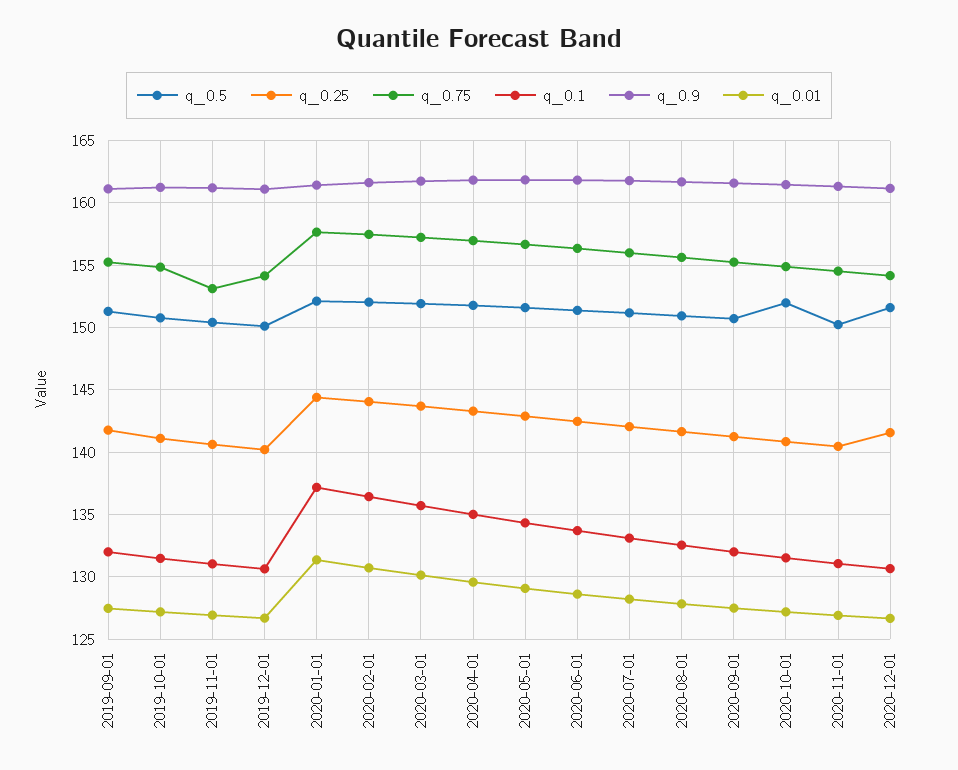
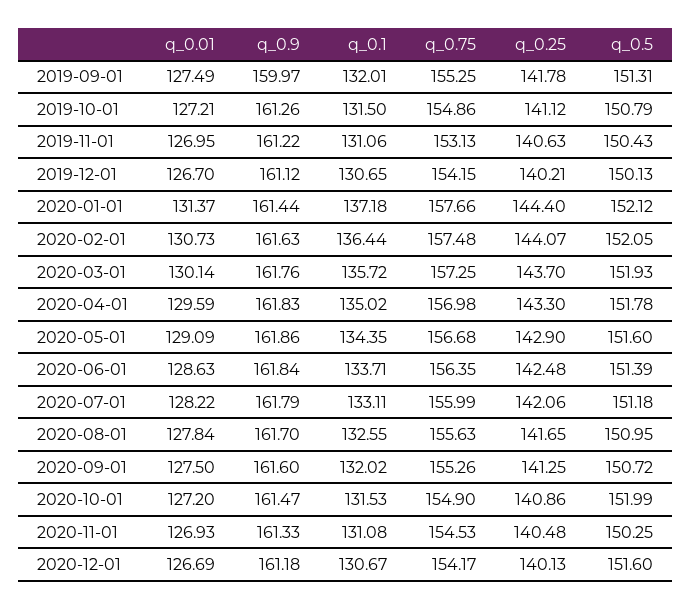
q_0.9, 2019-09-01: 161 -> 159.97
q_0.25, 2020-12-01: 141.5 -> 140.13

